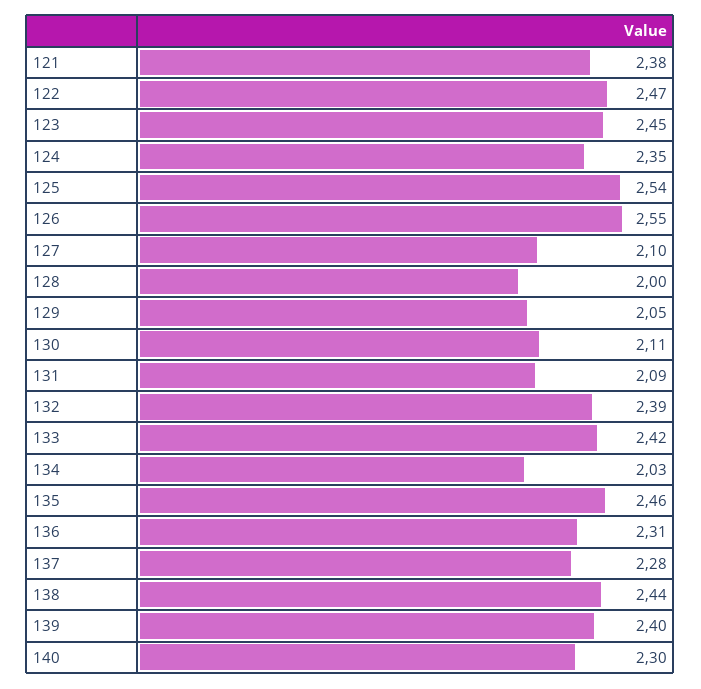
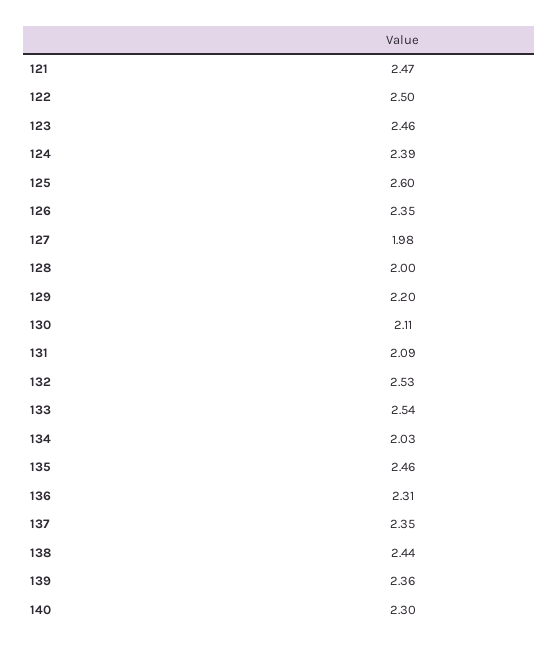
121: 2.38 -> 2.47
122: 2.47 -> 2.5
123: 2.45 -> 2.46
124: 2.35 -> 2.39
125: 2.54 -> 2.6
126: 2.55 -> 2.35
127: 2.1 -> 1.98
129: 2.05 -> 2.2
132: 2.39 -> 2.53
133: 2.42 -> 2.54
137: 2.28 -> 2.35
139: 2.4 -> 2.36

